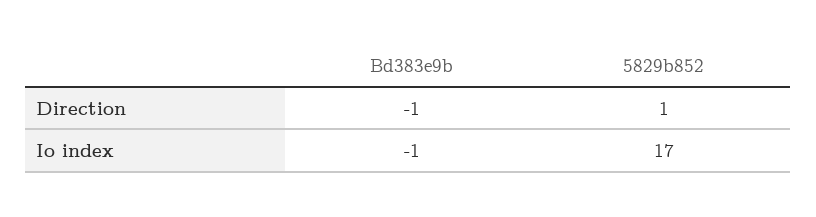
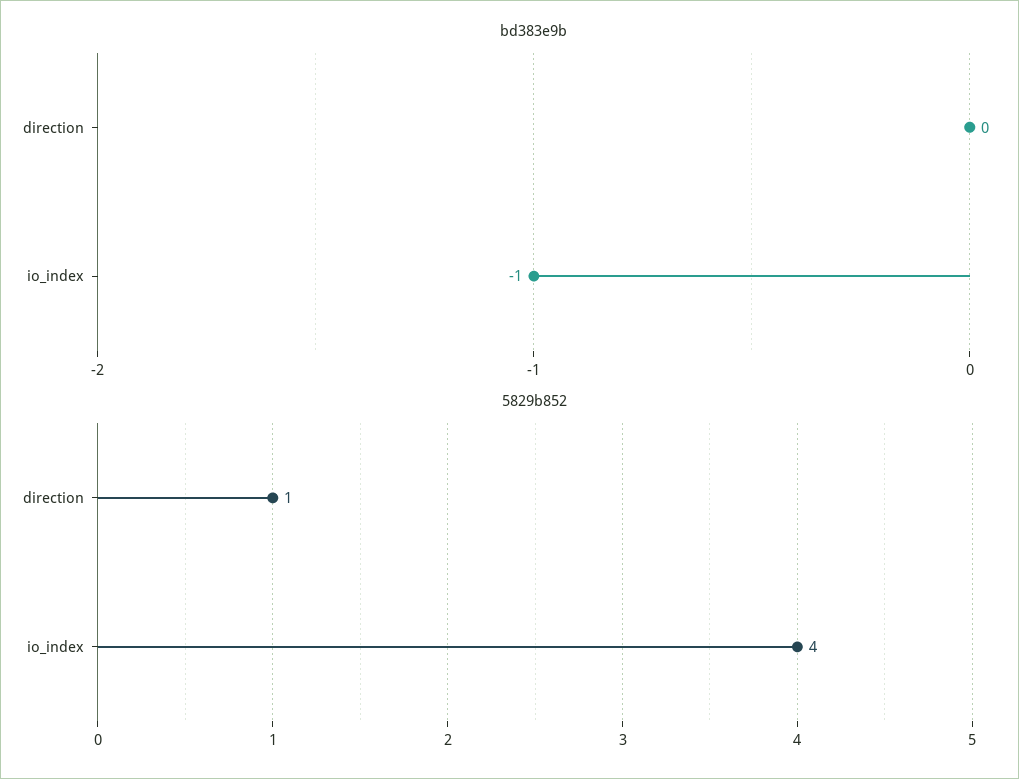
Bd383e9b, Direction: -1 -> 0
5829b852, Io index: 17 -> 4

